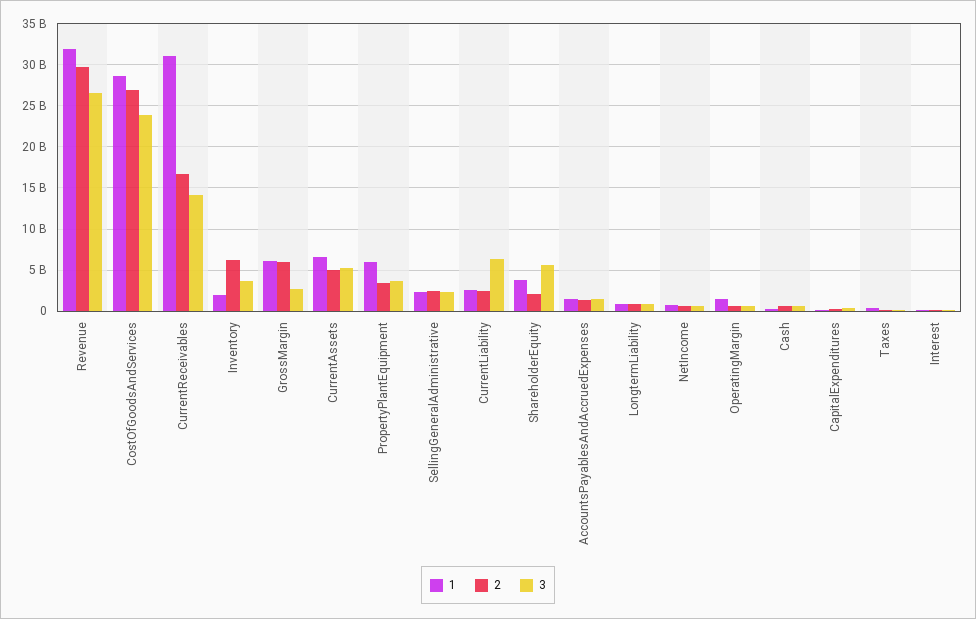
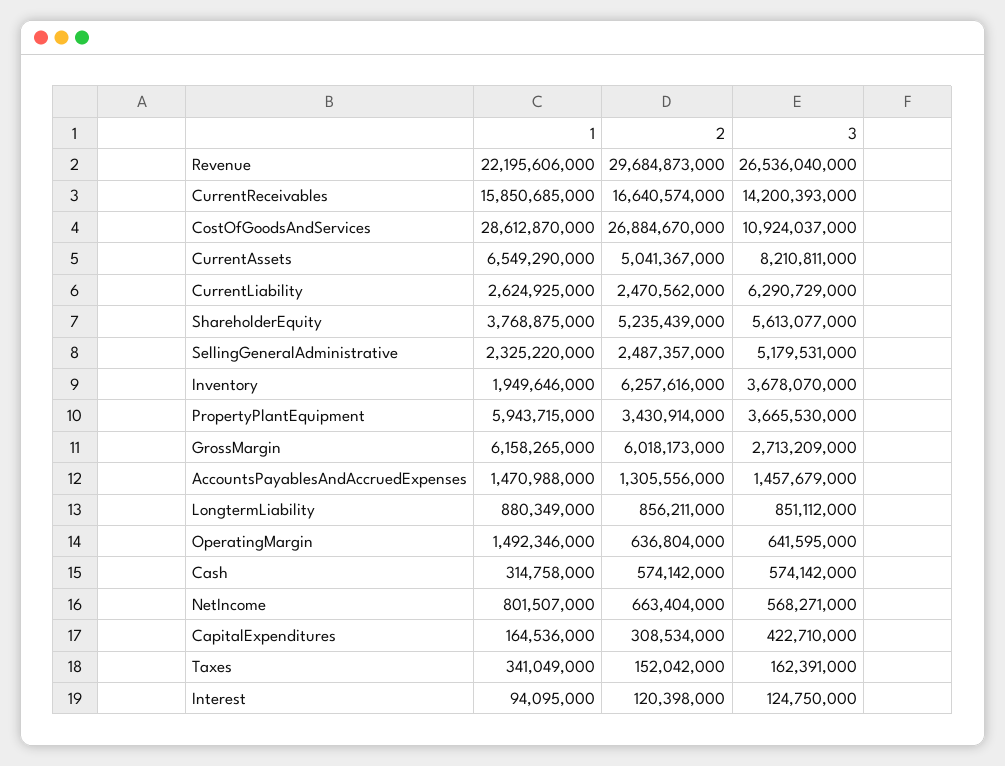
1, Revenue: 32000000000 -> 22195606000
3, CostOfGoodsAndServices: 24000000000 -> 10924037000
1, CurrentReceivables: 31000000000 -> 15850685000
3, CurrentAssets: 5000000000 -> 8210811000
3, SellingGeneralAdministrative: 2000000000 -> 5179531000
2, ShareholderEquity: 2000000000 -> 5235439000

